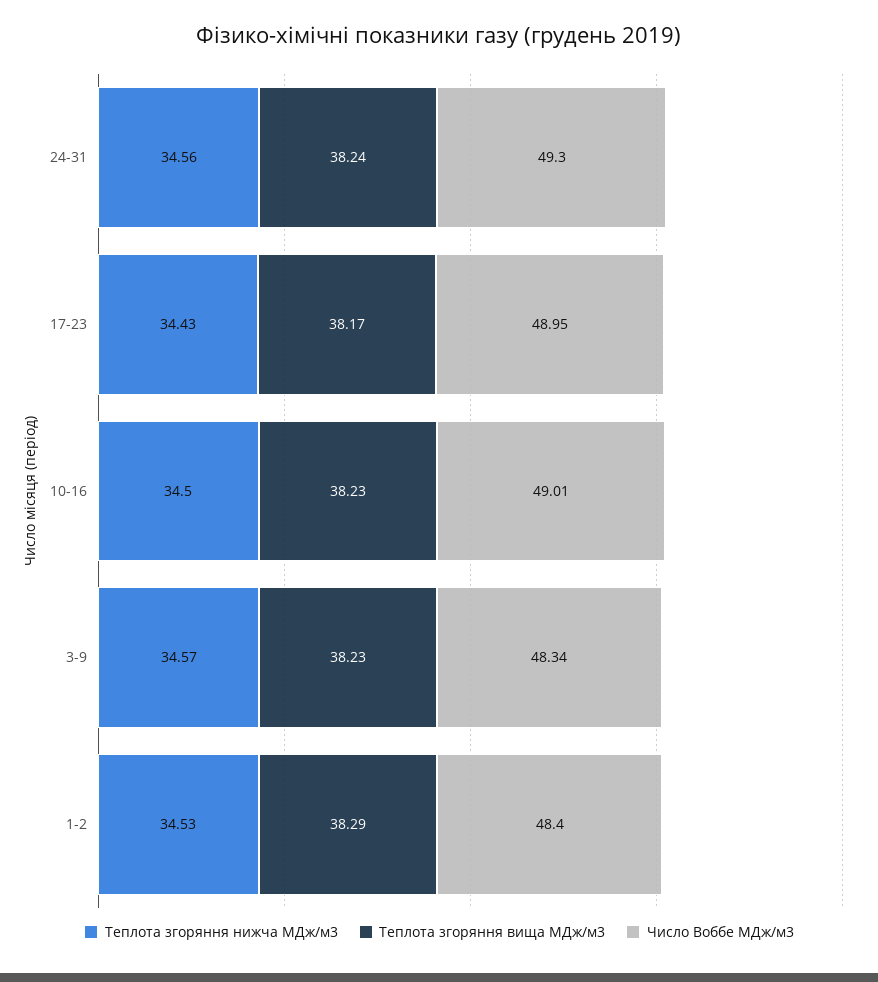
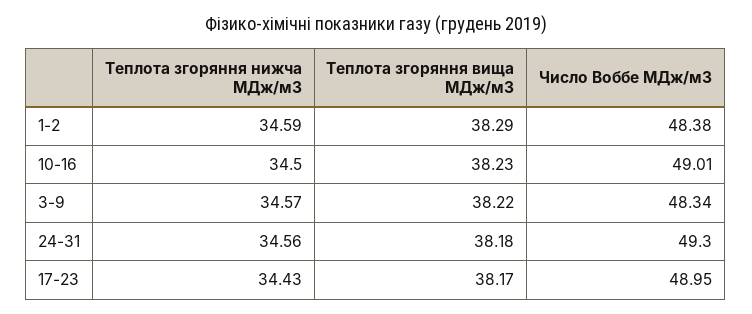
Теплота згоряння вища МДж/м3, 24-31: 38.24 -> 38.18
Теплота згоряння вища МДж/м3, 3-9: 38.23 -> 38.22
Теплота згоряння нижча МДж/м3, 1-2: 34.53 -> 34.59
Число Воббе МДж/м3, 1-2: 48.4 -> 48.38

